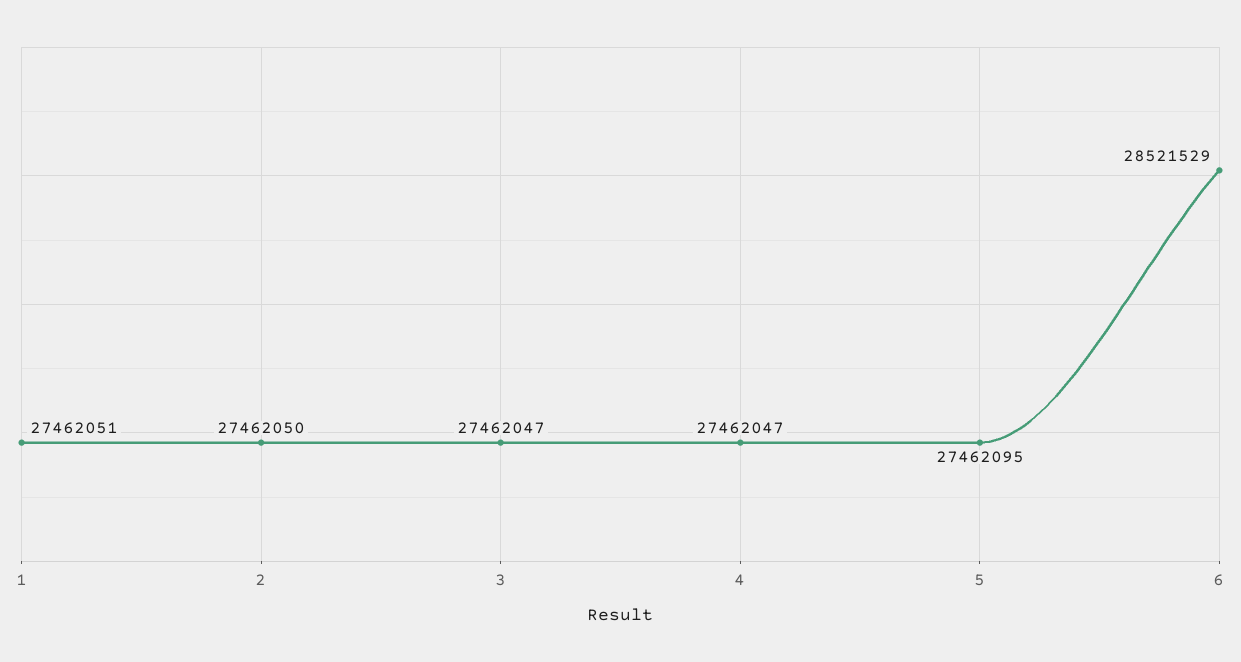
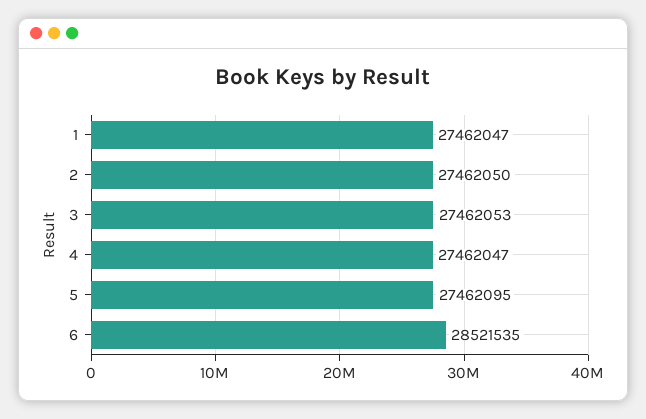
1: 27462051 -> 27462047
3: 27462047 -> 27462053
6: 28521529 -> 28521535

